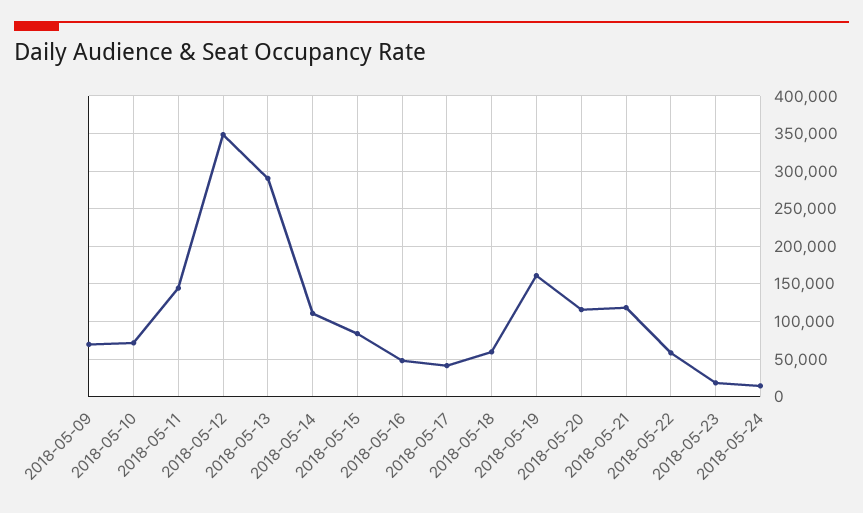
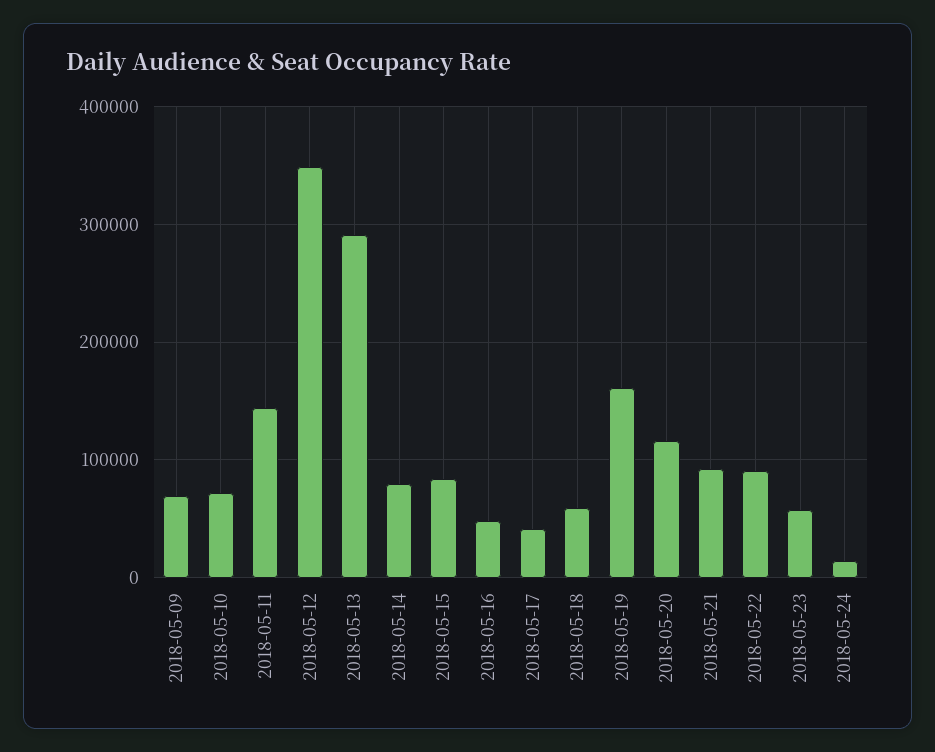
2018-05-14: 110000 -> 80000
2018-05-21: 120000 -> 90000
2018-05-22: 60000 -> 90000
2018-05-23: 20000 -> 60000

